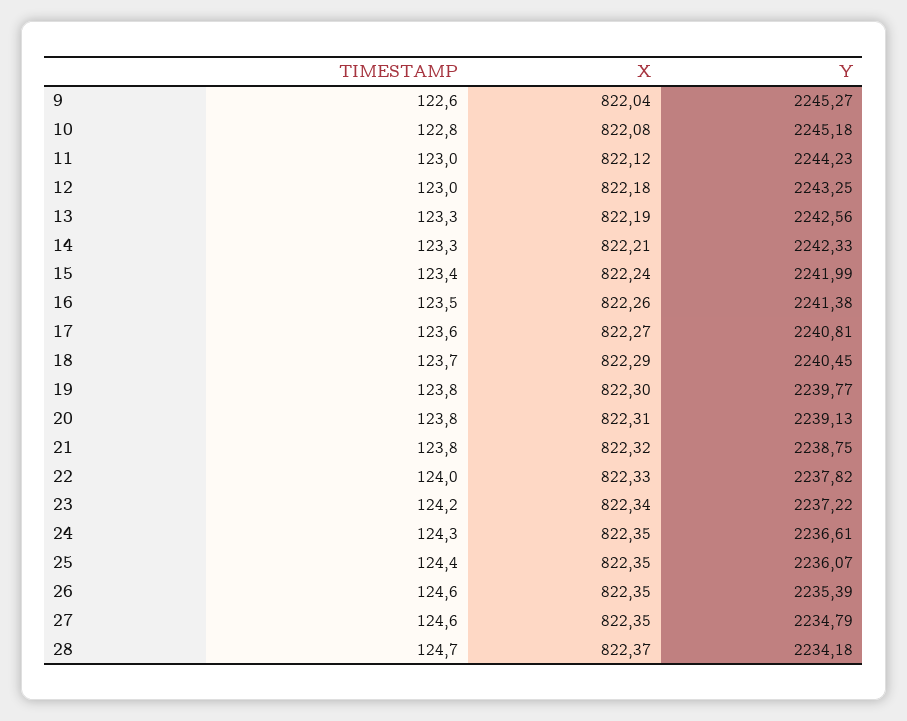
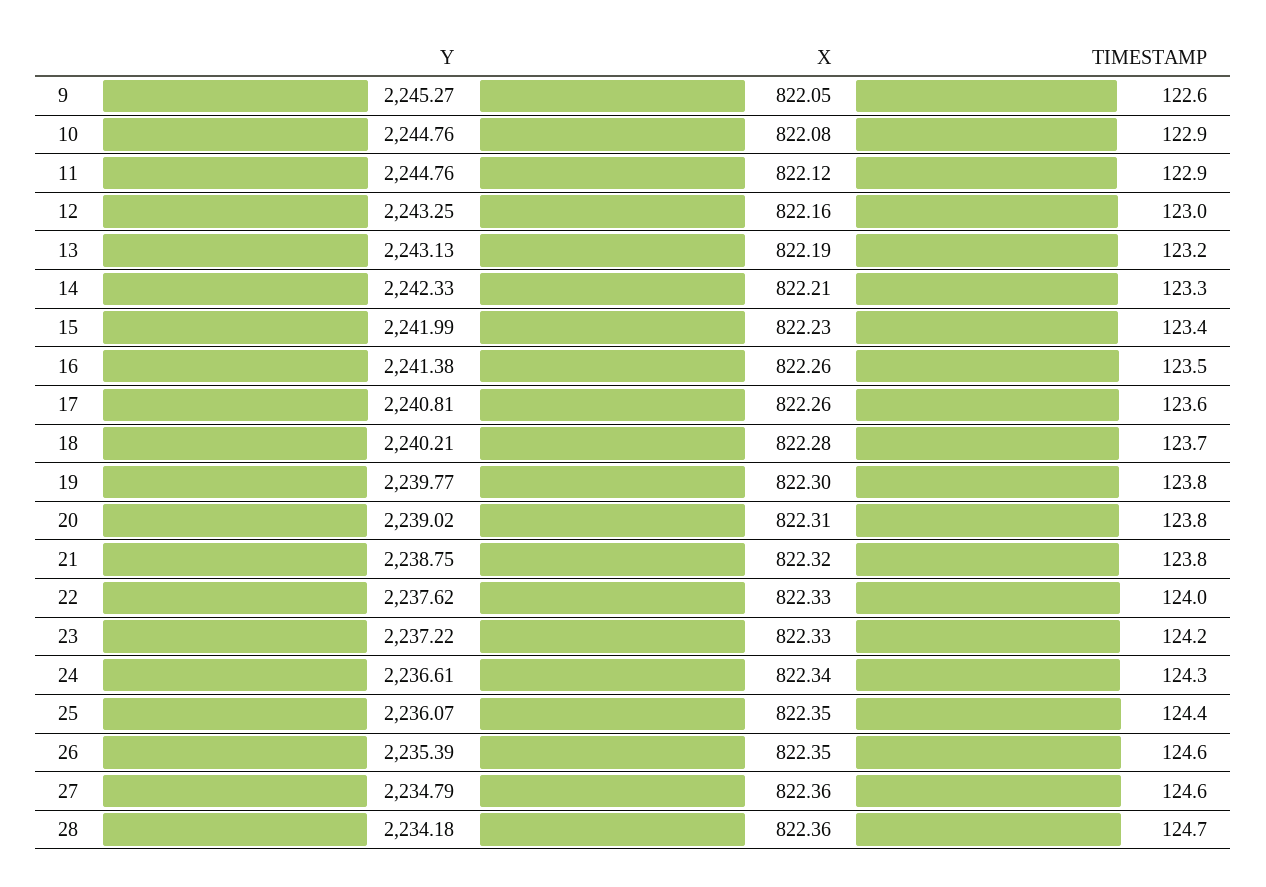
X, 9: 822.04 -> 822.05
TIMESTAMP, 10: 122.8 -> 122.9
Y, 10: 2245.18 -> 2244.76
TIMESTAMP, 11: 123 -> 122.9
Y, 11: 2244.23 -> 2244.76
X, 12: 822.18 -> 822.16
TIMESTAMP, 13: 123.3 -> 123.2
Y, 13: 2242.56 -> 2243.13
X, 15: 822.24 -> 822.23
X, 17: 822.27 -> 822.26
X, 18: 822.29 -> 822.28
Y, 18: 2240.45 -> 2240.21
Y, 20: 2239.13 -> 2239.02
Y, 22: 2237.82 -> 2237.62
X, 23: 822.34 -> 822.33
X, 24: 822.35 -> 822.34
X, 27: 822.35 -> 822.36
X, 28: 822.37 -> 822.36

